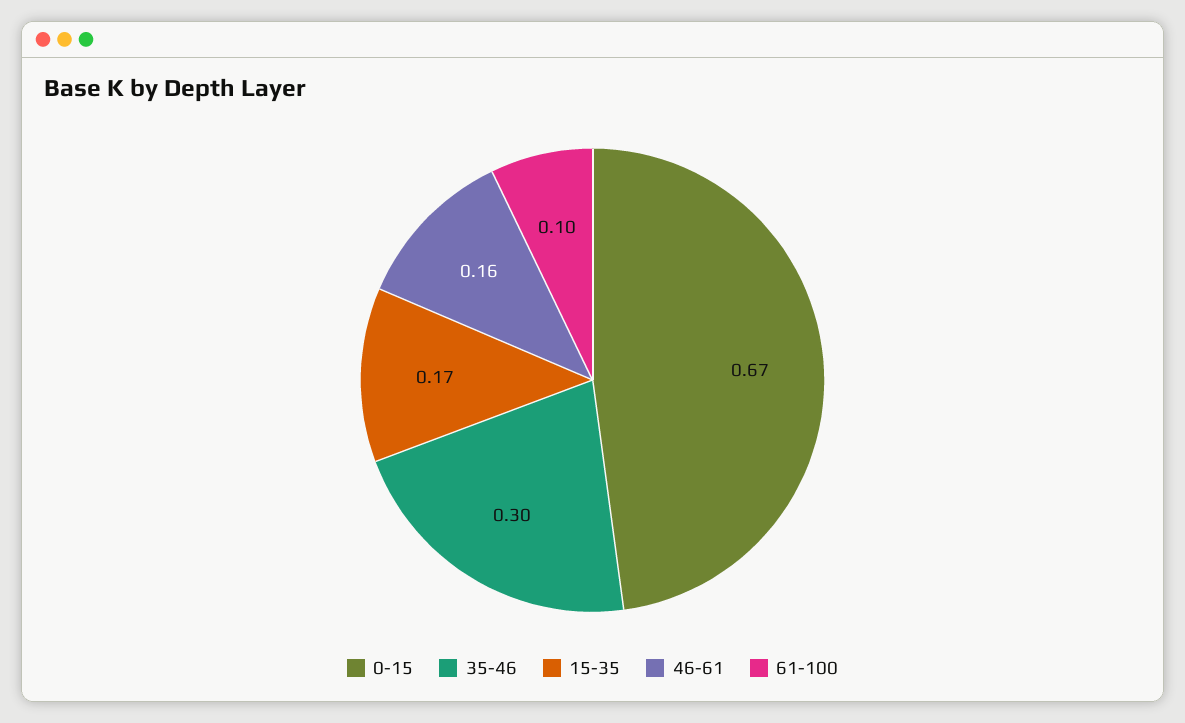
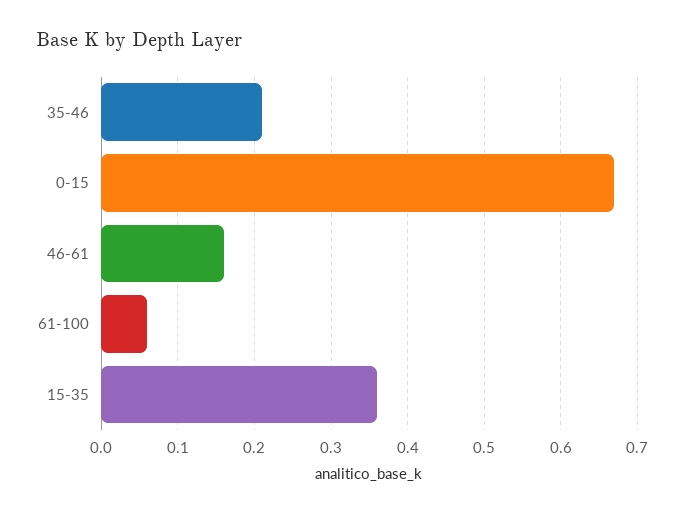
35-46: 0.3 -> 0.21
15-35: 0.17 -> 0.36
61-100: 0.1 -> 0.06

